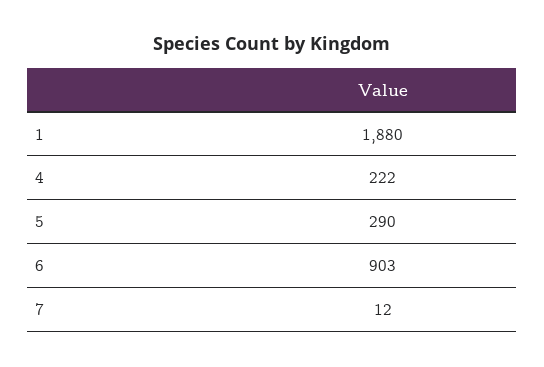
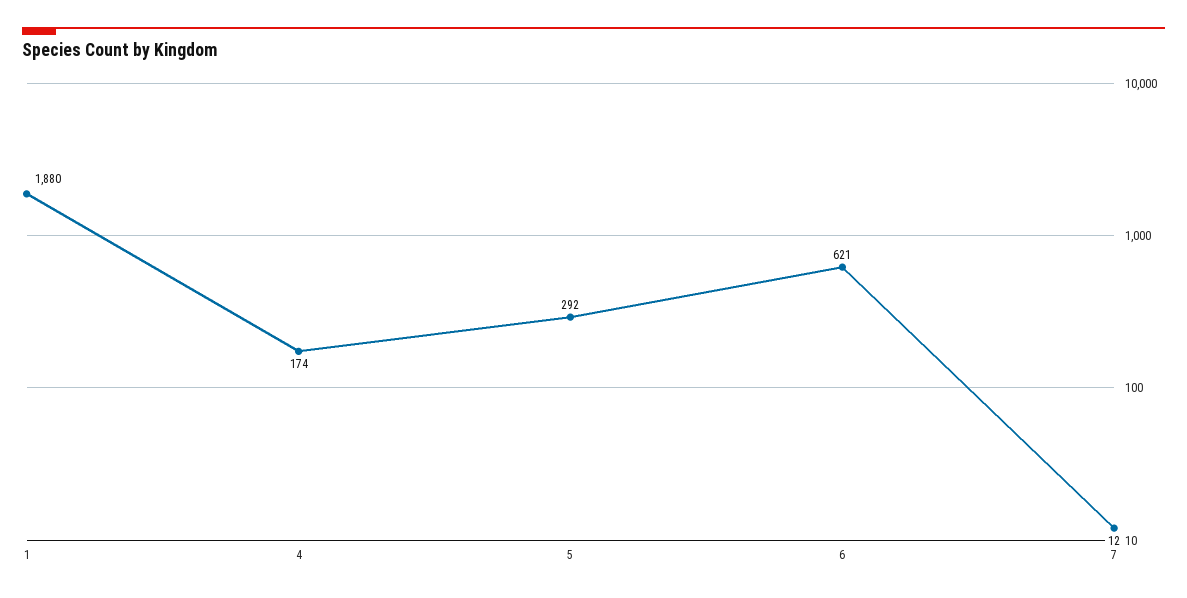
4: 222 -> 174
5: 290 -> 292
6: 903 -> 621

